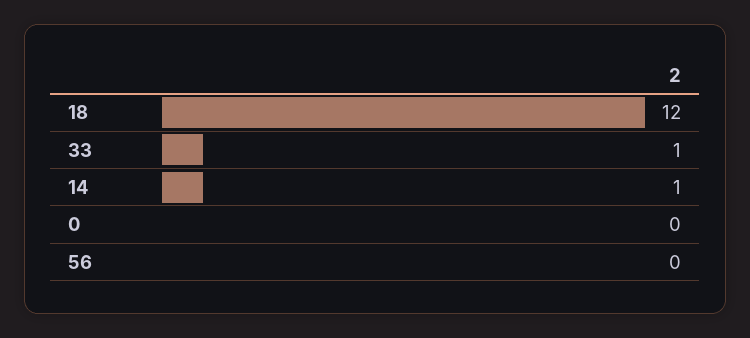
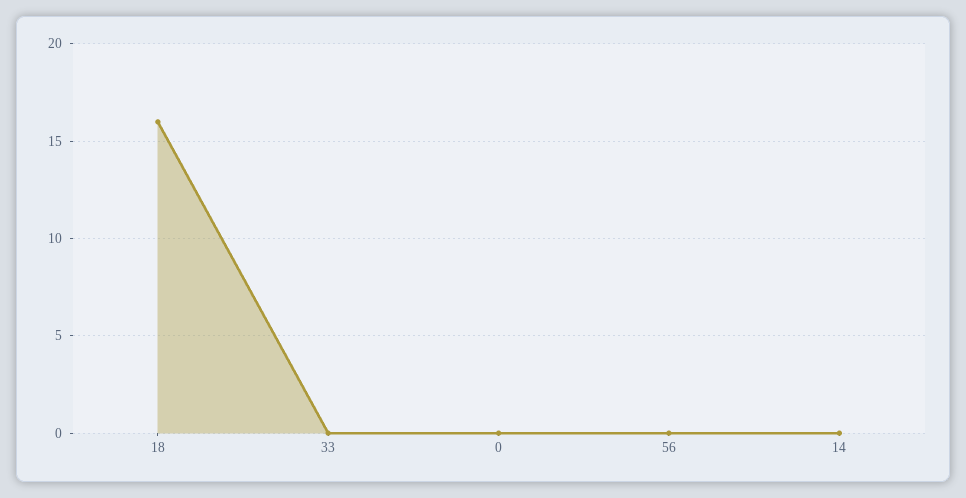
18: 12 -> 16
33: 1 -> 0
14: 1 -> 0

